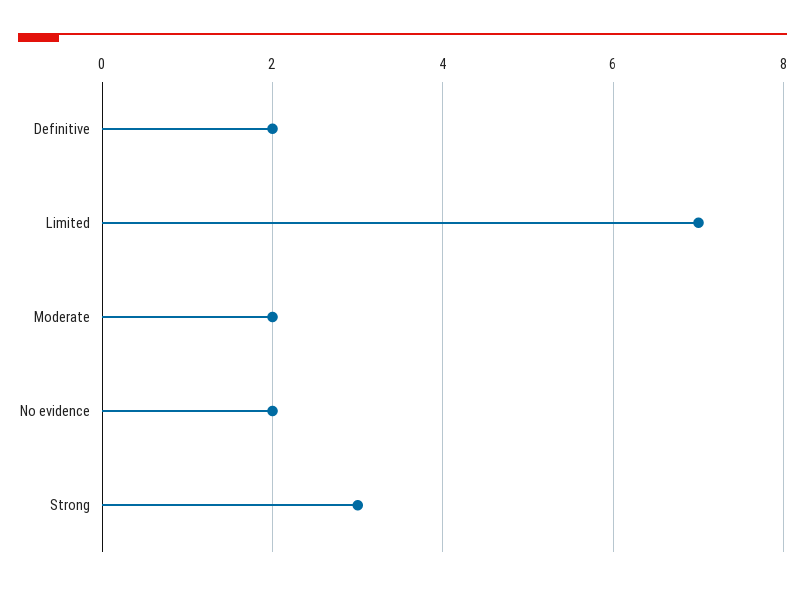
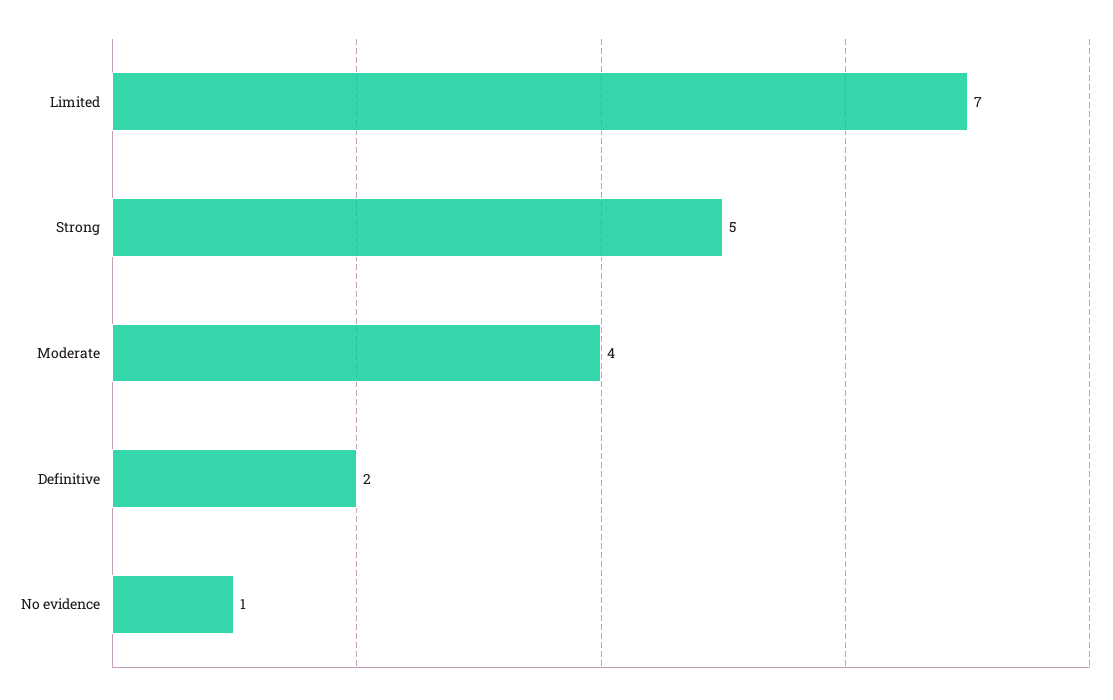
Moderate: 2 -> 4
No evidence: 2 -> 1
Strong: 3 -> 5

